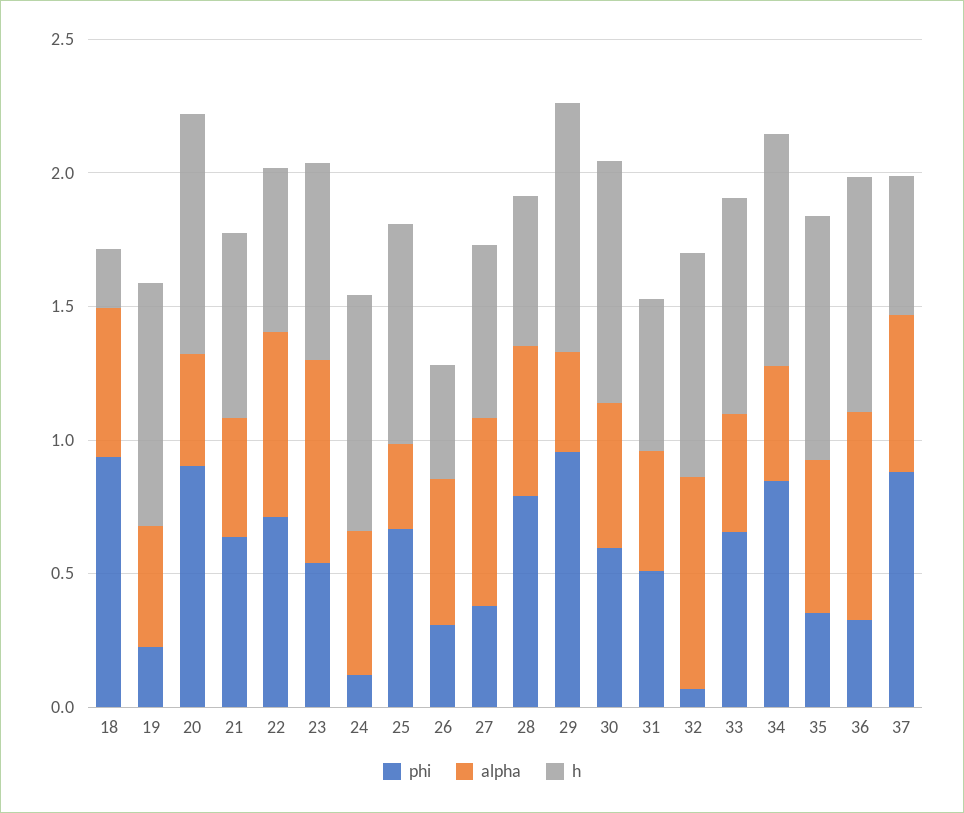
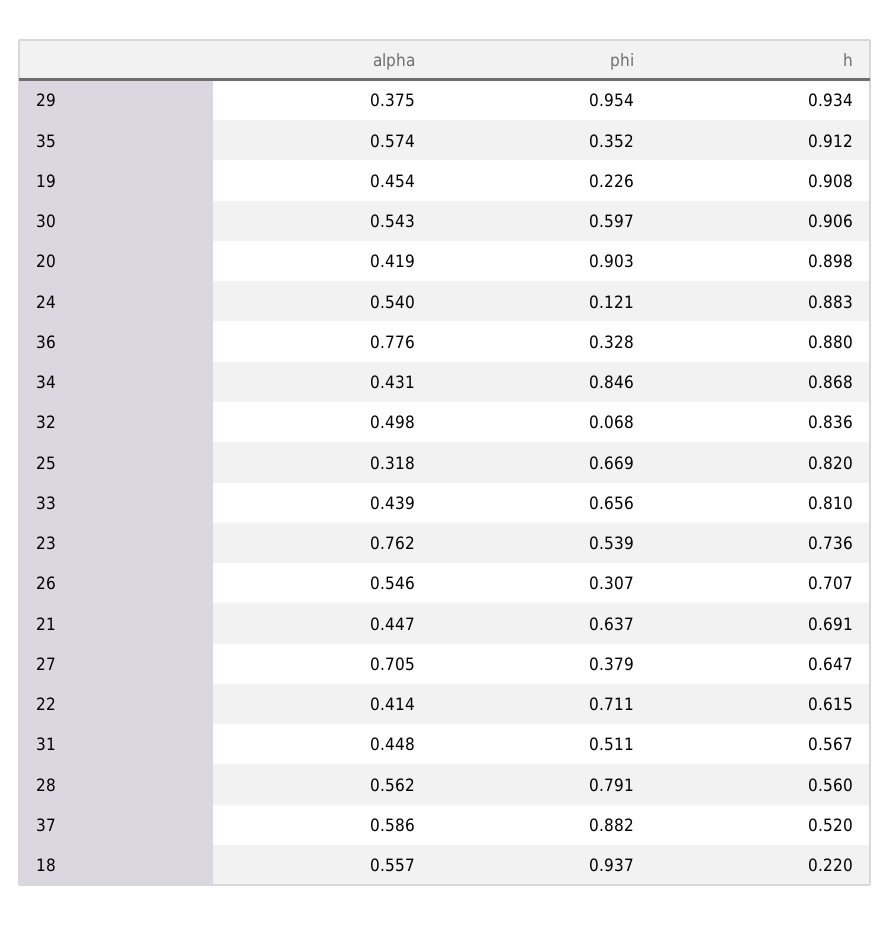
alpha, 22: 0.7 -> 0.414
h, 26: 0.4 -> 0.707
alpha, 32: 0.8 -> 0.498

